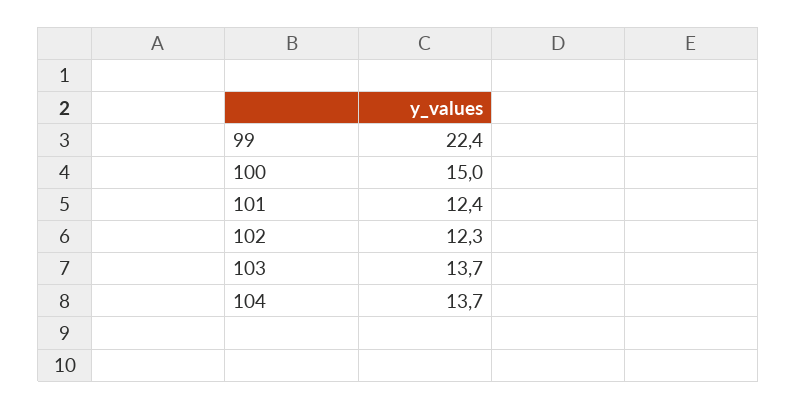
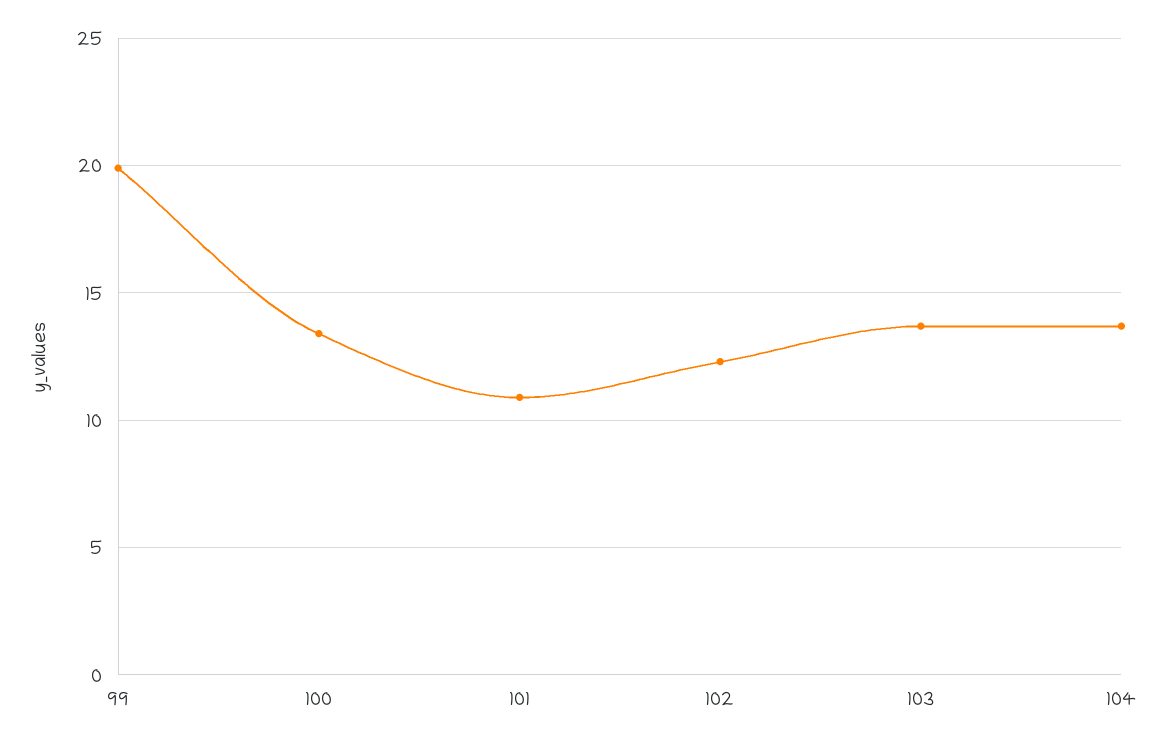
99: 22.4 -> 20
100: 15 -> 13.5
101: 12.4 -> 11

